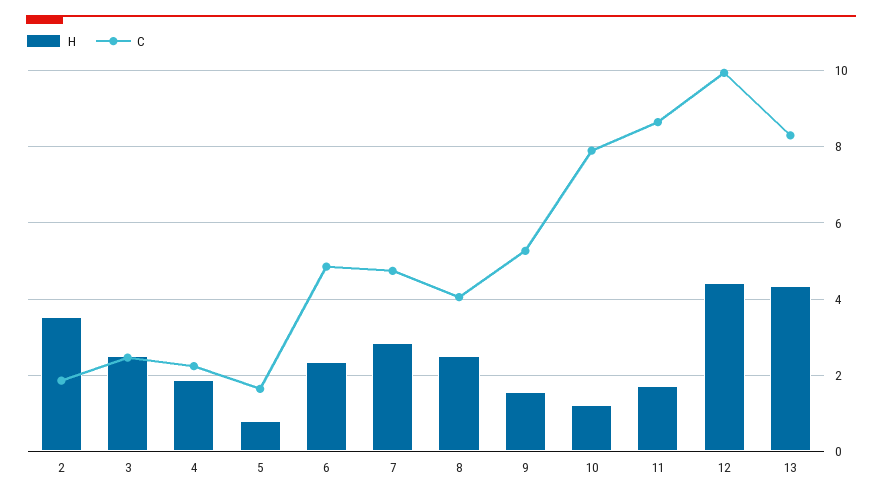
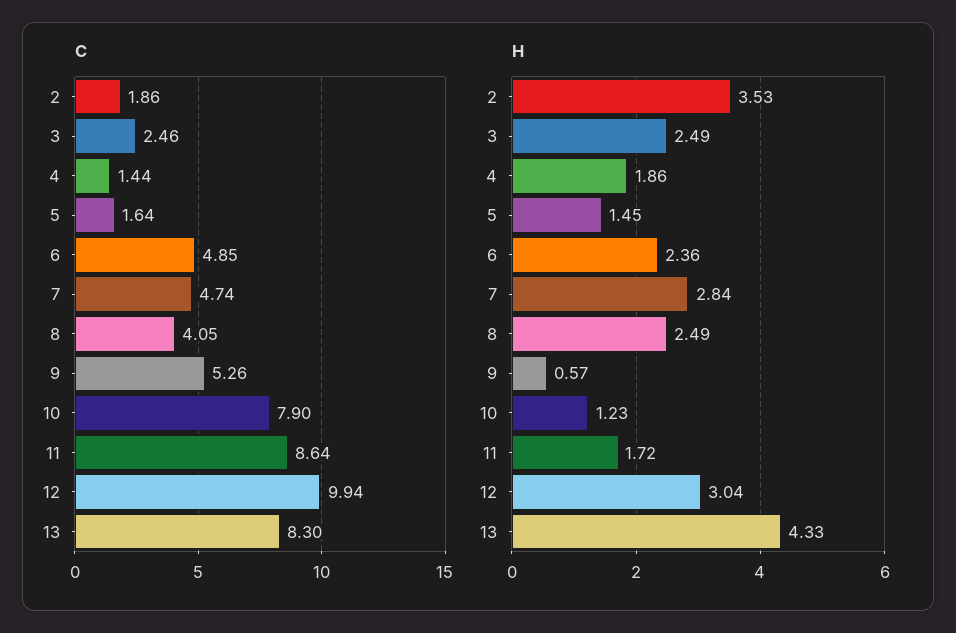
C, 4: 2.2 -> 1.44
H, 5: 0.8 -> 1.45
H, 9: 1.6 -> 0.57
H, 12: 4.4 -> 3.04

